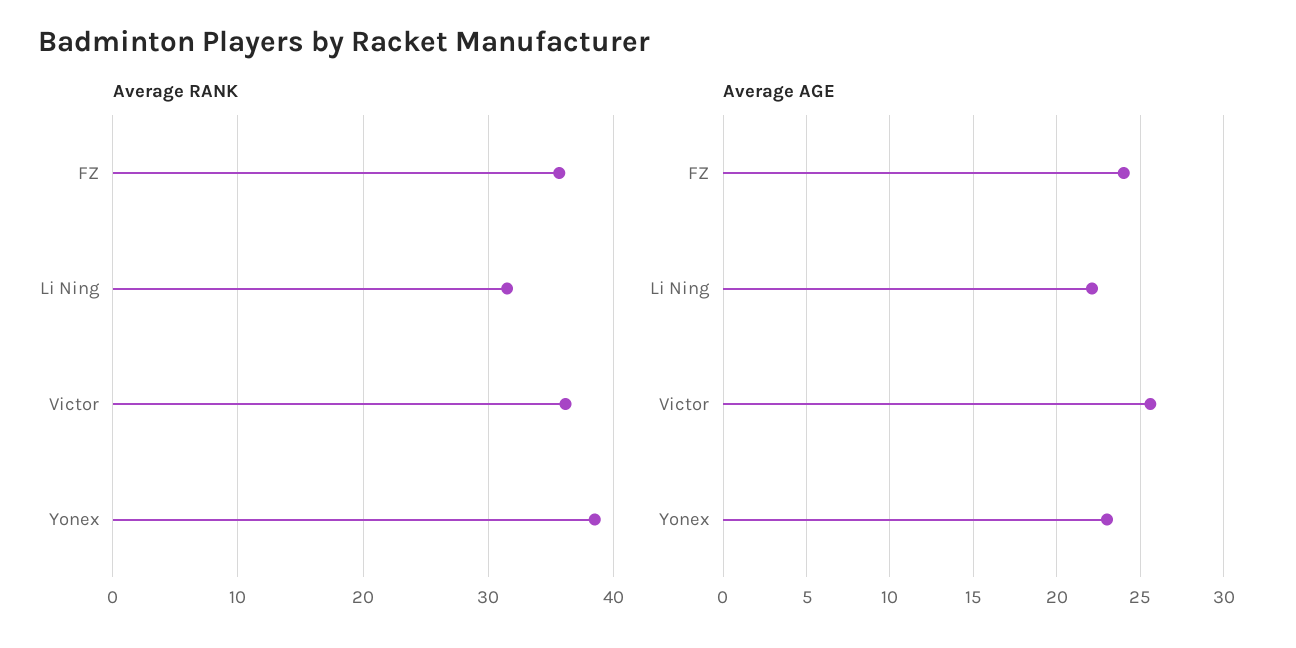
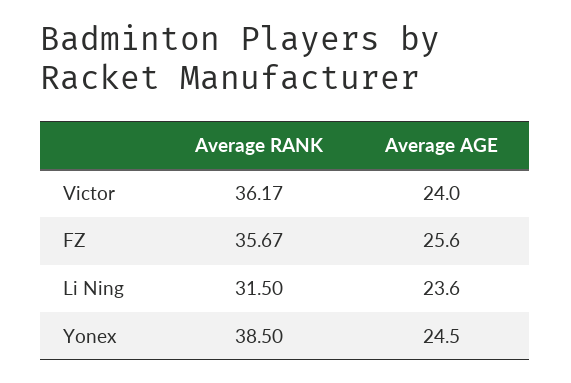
Average AGE, FZ: 24 -> 25.6
Average AGE, Li Ning: 22 -> 23.6
Average AGE, Victor: 25.5 -> 24
Average AGE, Yonex: 23 -> 24.5

